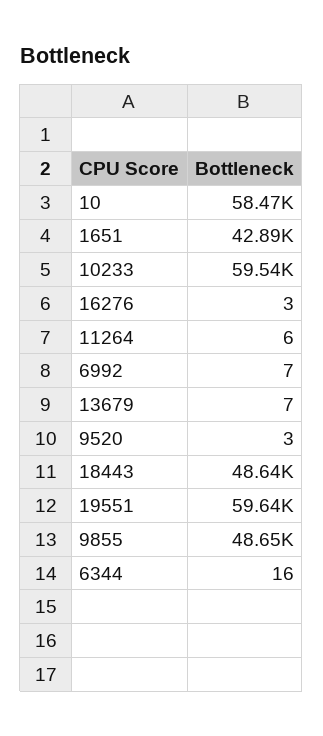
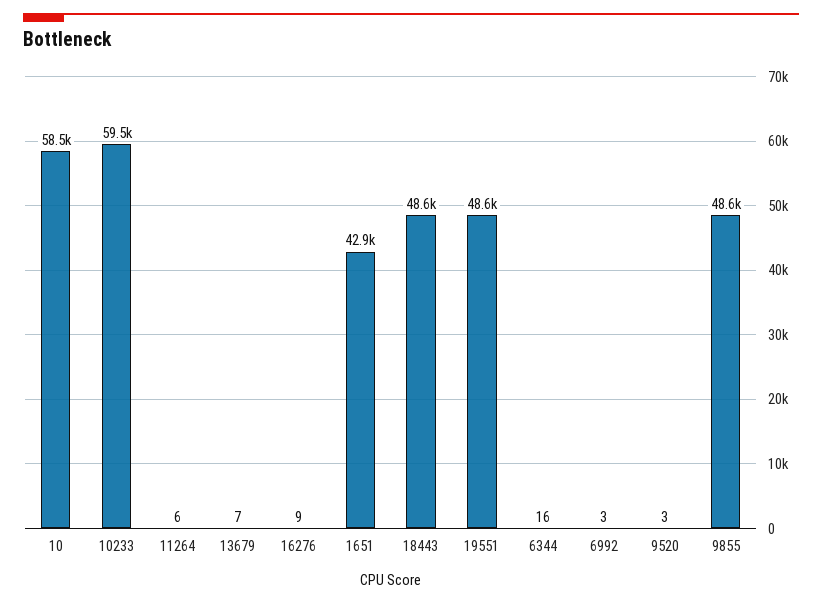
16276: 3 -> 9
6992: 7 -> 3
19551: 59640 -> 48600

